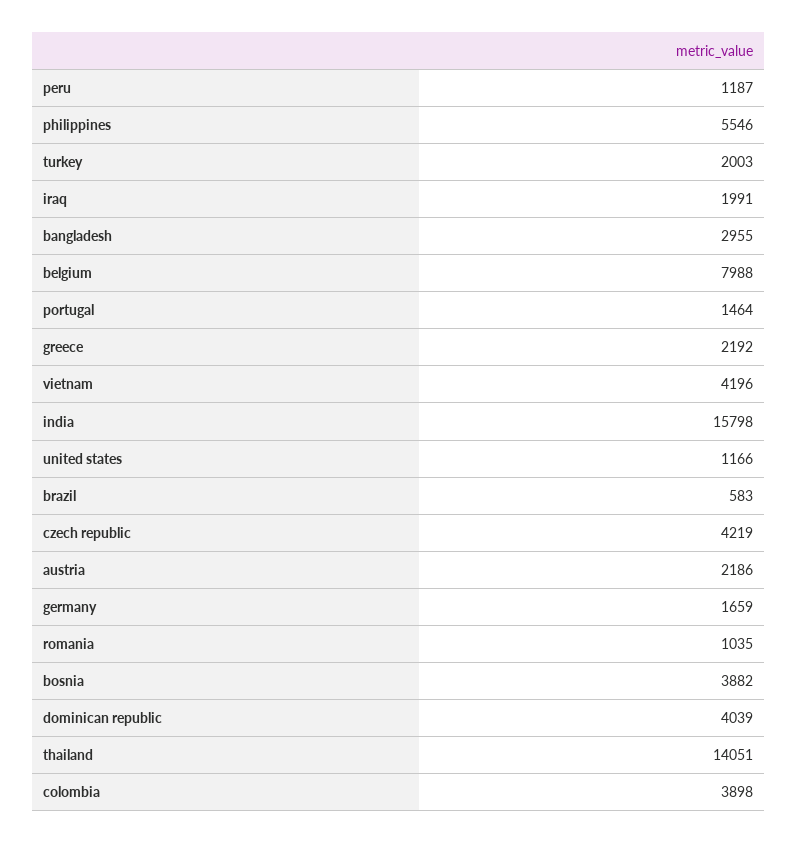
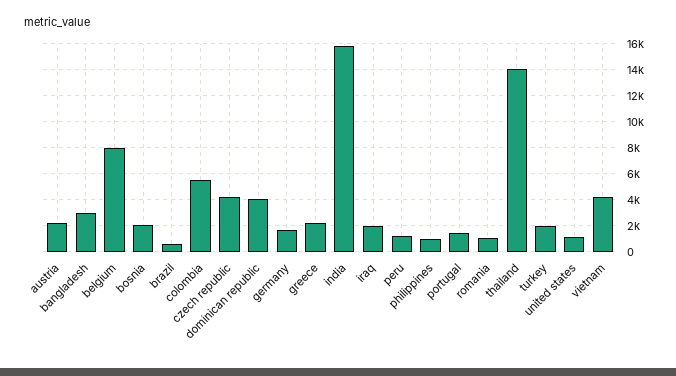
philippines: 5546 -> 1000
bosnia: 3882 -> 2000
colombia: 3898 -> 5500

